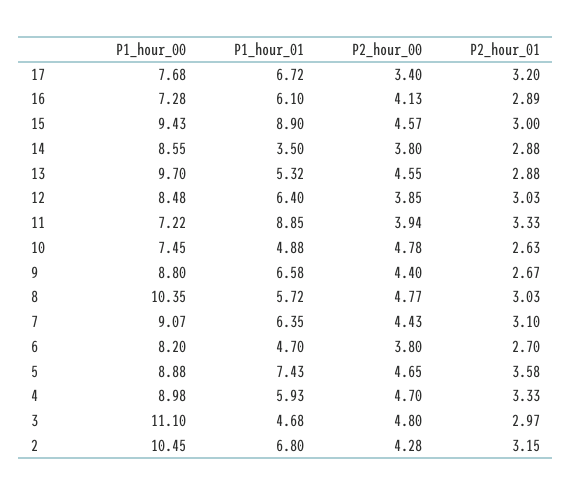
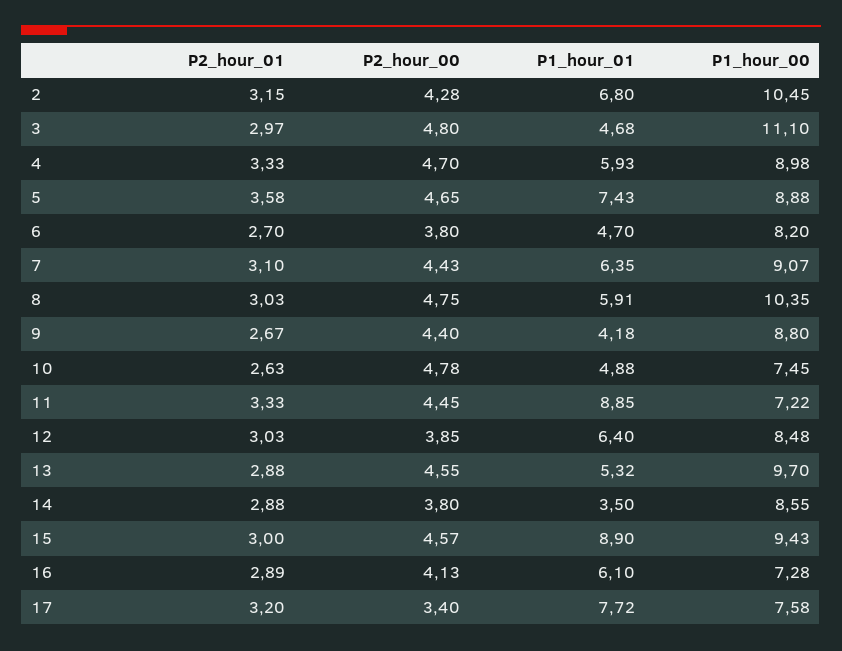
P1_hour_00, 17: 7.68 -> 7.58
P1_hour_01, 17: 6.72 -> 7.72
P2_hour_00, 11: 3.94 -> 4.45
P1_hour_01, 9: 6.58 -> 4.18
P1_hour_01, 8: 5.72 -> 5.91
P2_hour_00, 8: 4.77 -> 4.75

